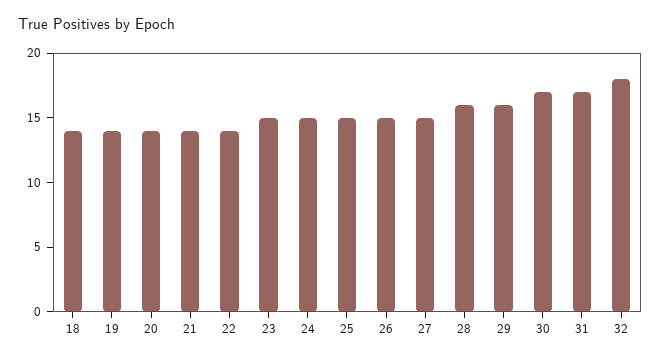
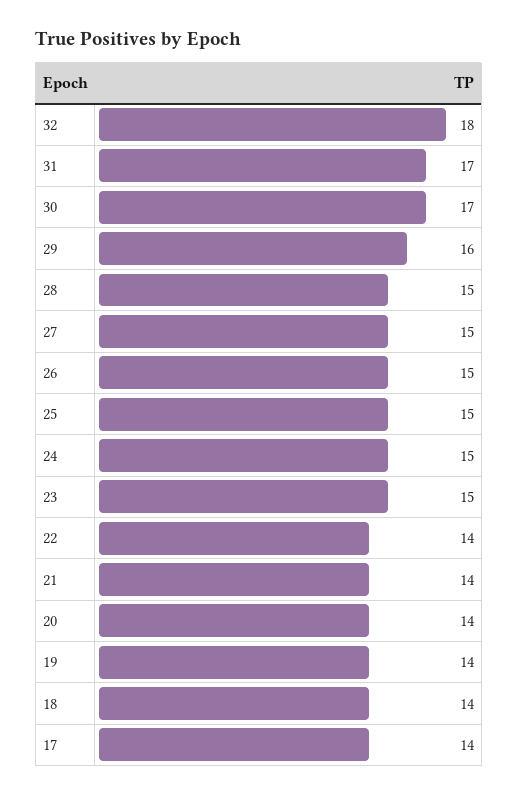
28: 16 -> 15
17: none -> 14

